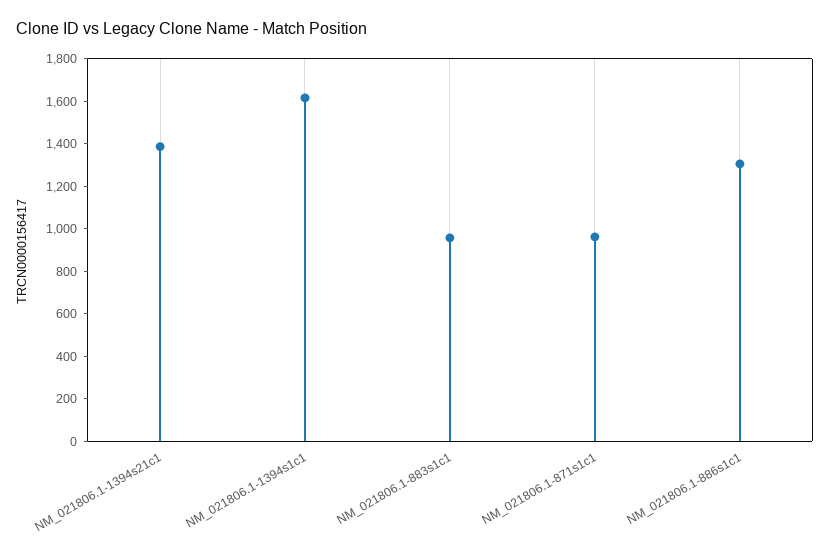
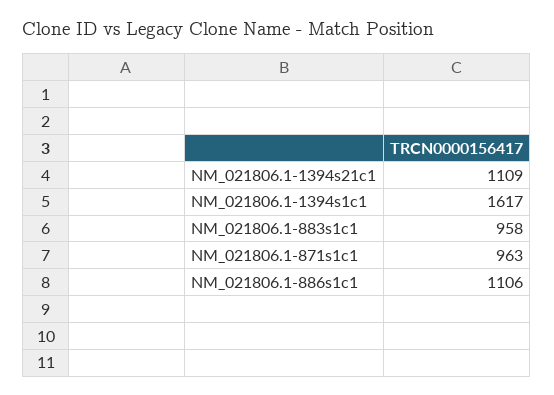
NM_021806.1-1394s21c1: 1400 -> 1109
NM_021806.1-886s1c1: 1300 -> 1106

